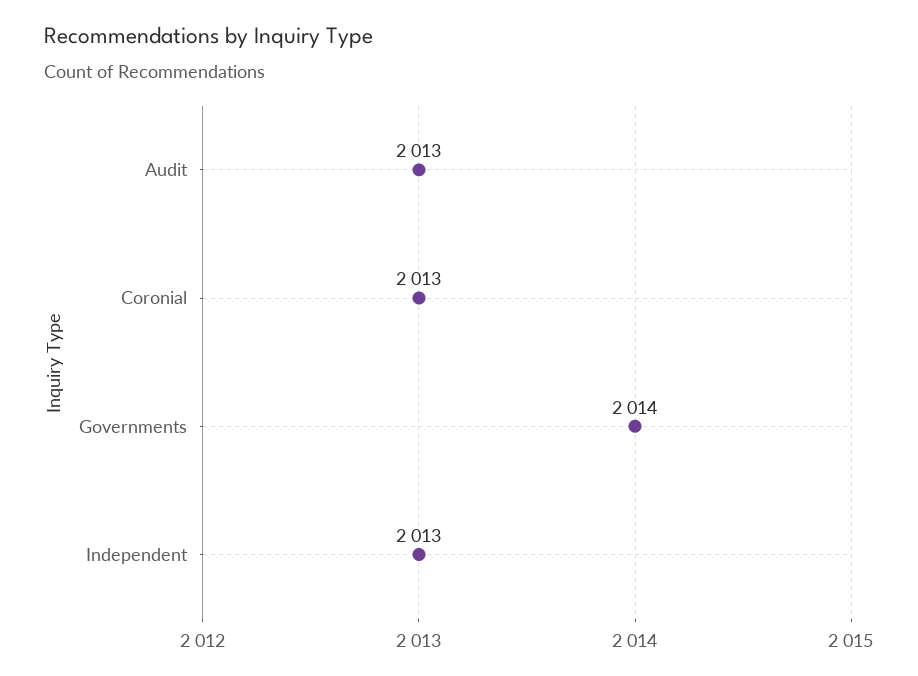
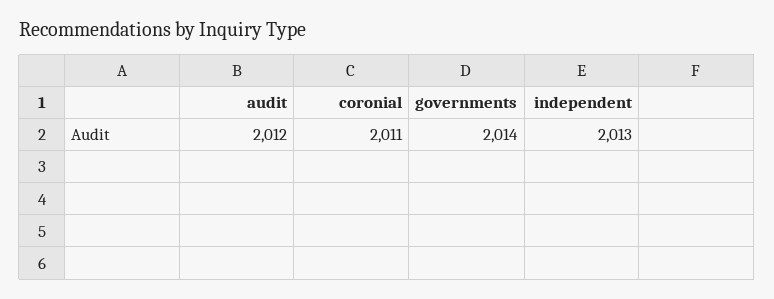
Audit: 2013 -> 2012
Coronial: 2013 -> 2011

